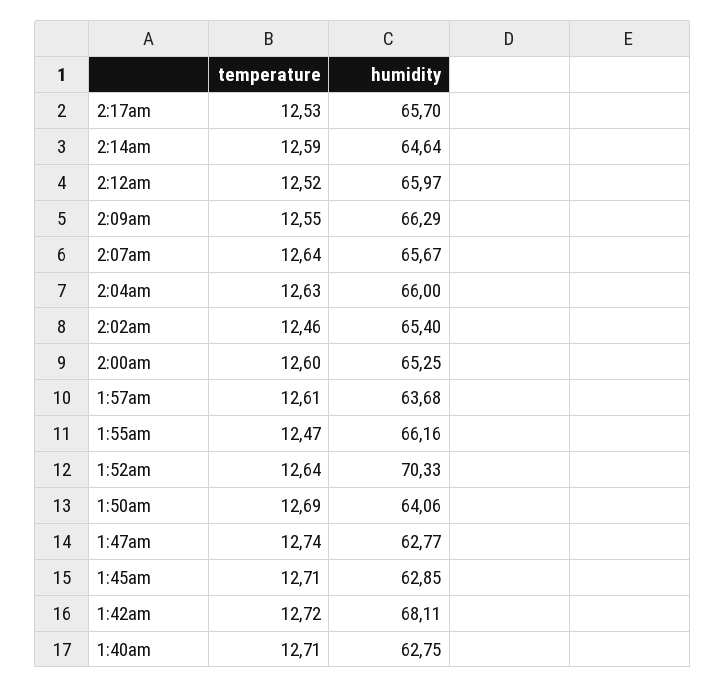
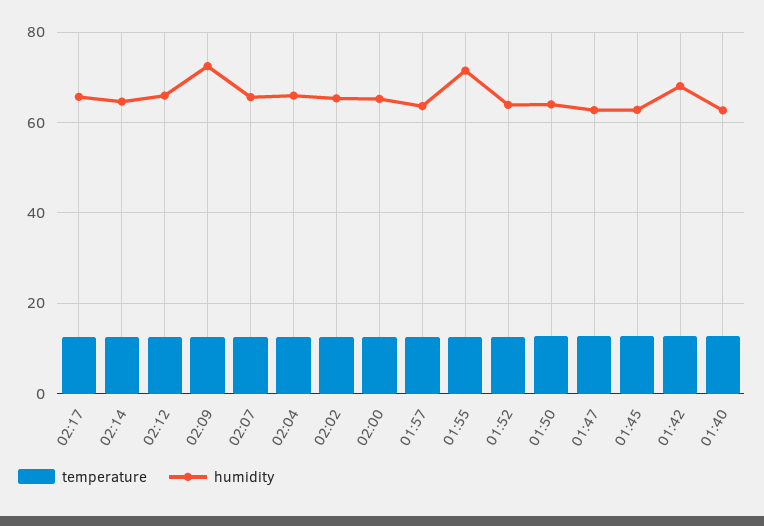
humidity, 2:09am: 66.29 -> 72
humidity, 1:55am: 66.16 -> 72
humidity, 1:52am: 70.33 -> 64

